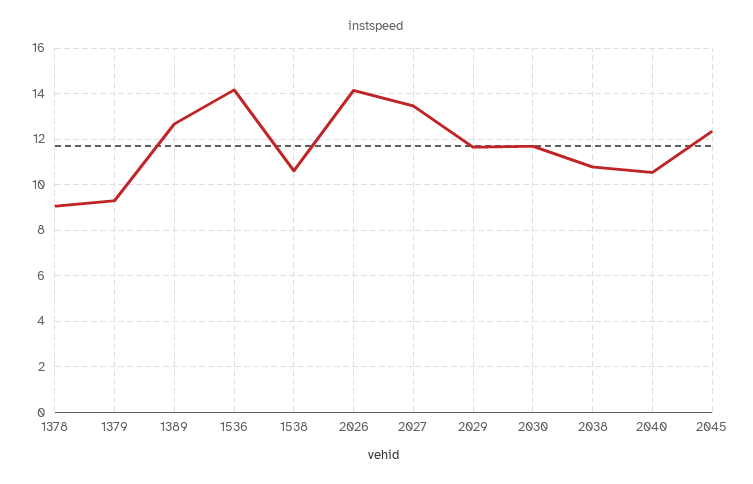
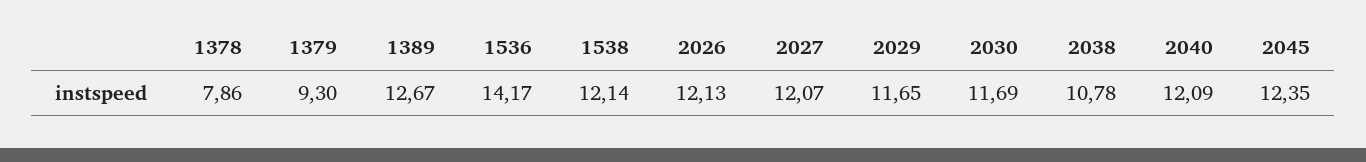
1378: 9 -> 7.86
1538: 10.5 -> 12.14
2026: 14 -> 12.13
2027: 13.5 -> 12.07
2040: 10.5 -> 12.09

